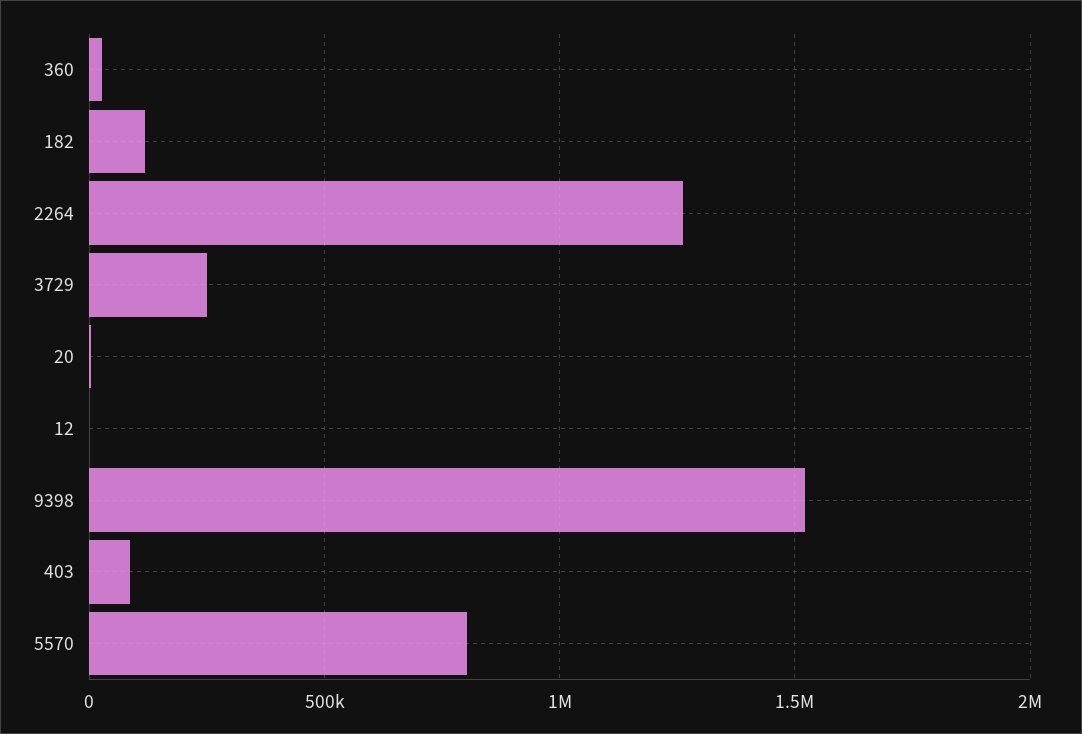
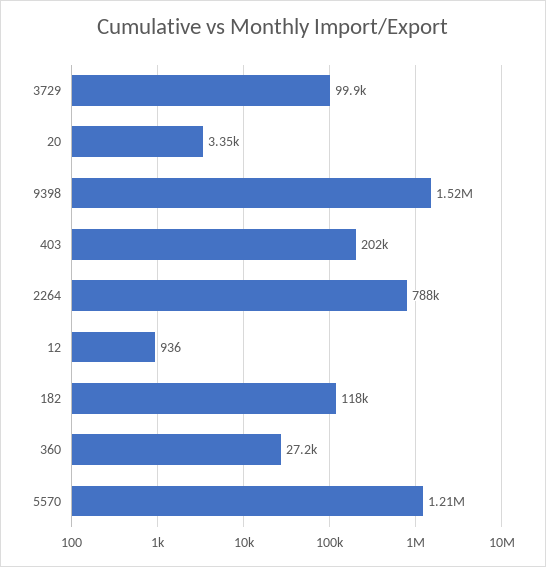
2264: 1250000 -> 788000
3729: 250000 -> 99900
403: 100000 -> 202000
5570: 800000 -> 1210000

